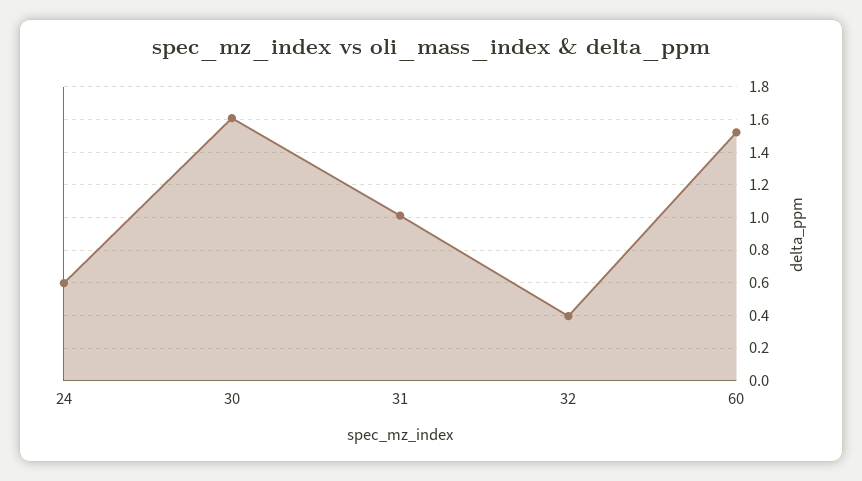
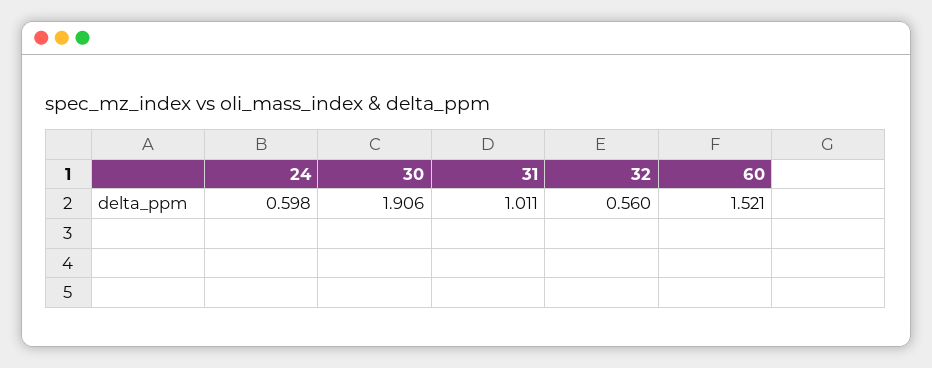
30: 1.6 -> 1.906
32: 0.4 -> 0.56

